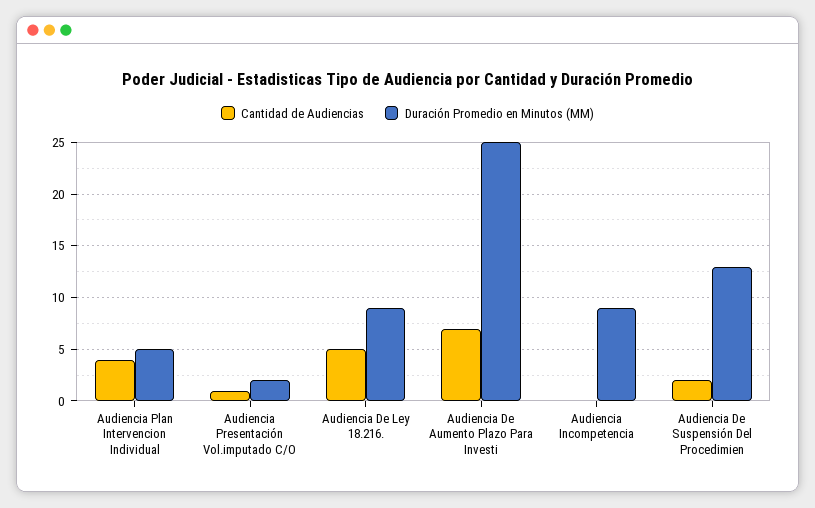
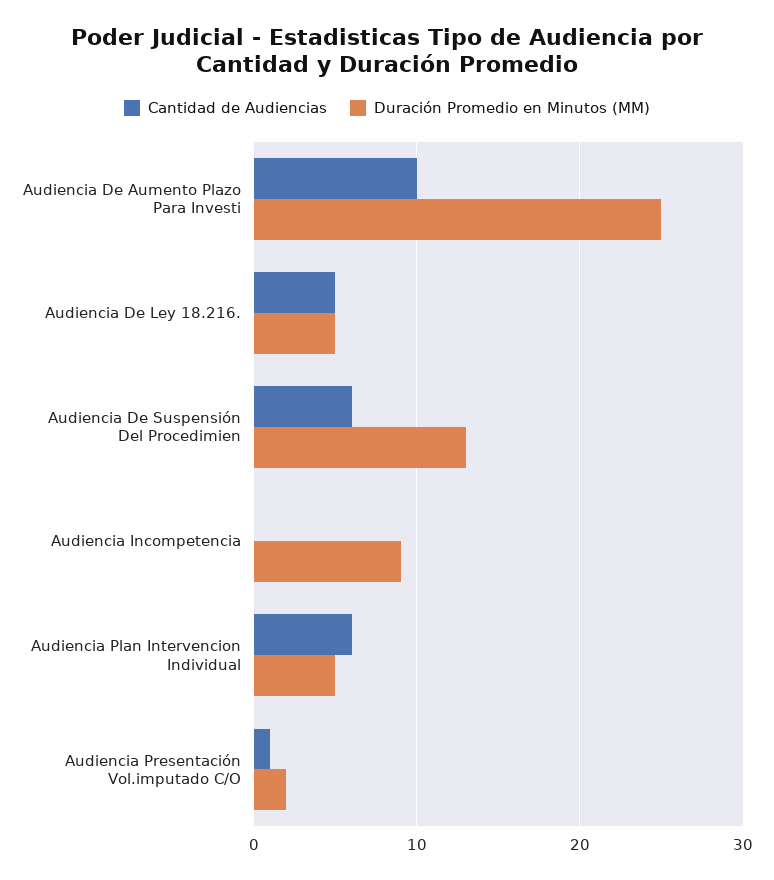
Cantidad de Audiencias, Audiencia Plan Intervencion Individual: 4 -> 6
Duración Promedio en Minutos (MM), Audiencia De Ley 18.216.: 9 -> 5
Cantidad de Audiencias, Audiencia De Aumento Plazo Para Investi: 7 -> 10
Cantidad de Audiencias, Audiencia De Suspensión Del Procedimien: 2 -> 6

